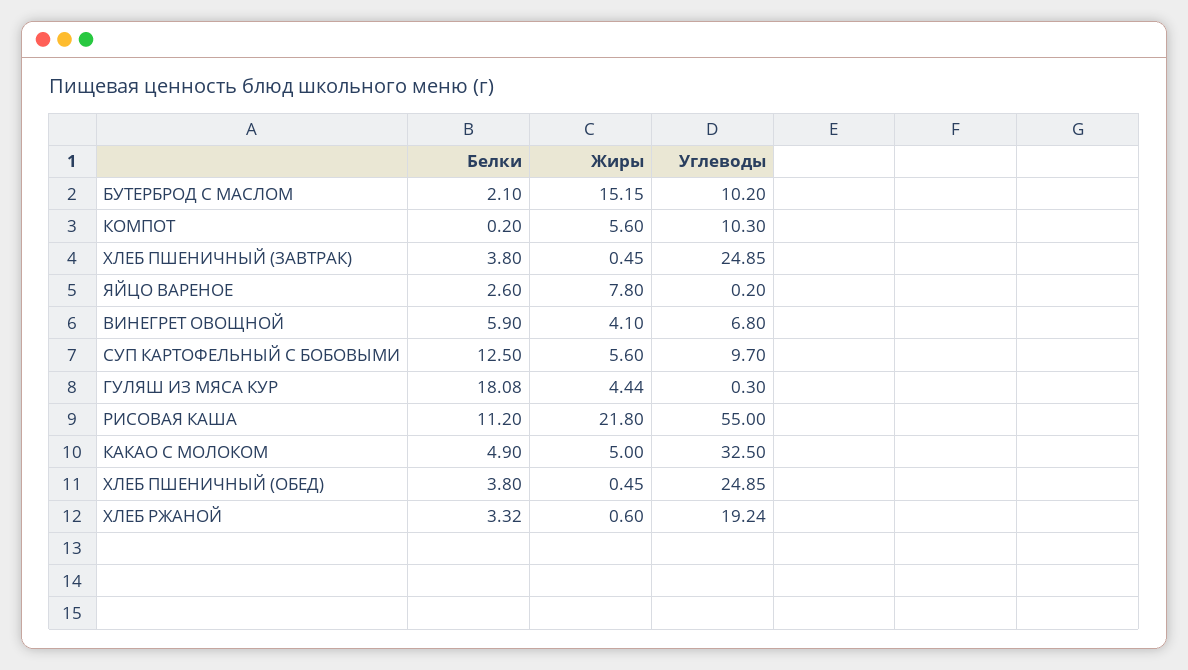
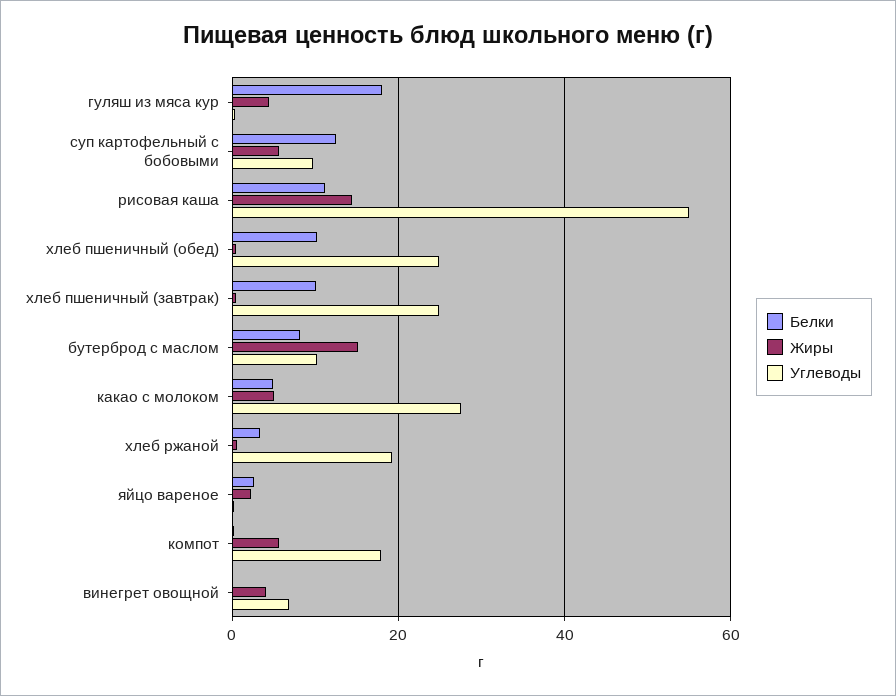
Белки, БУТЕРБРОД С МАСЛОМ: 2.1 -> 8
Углеводы, КОМПОТ: 10.3 -> 18
Белки, ХЛЕБ ПШЕНИЧНЫЙ (ЗАВТРАК): 3.8 -> 10
Жиры, ЯЙЦО ВАРЕНОЕ: 7.8 -> 2
Белки, ВИНЕГРЕТ ОВОЩНОЙ: 5.9 -> 0
Жиры, РИСОВАЯ КАША: 21.8 -> 14
Углеводы, КАКАО С МОЛОКОМ: 32.5 -> 28
Белки, ХЛЕБ ПШЕНИЧНЫЙ (ОБЕД): 3.8 -> 10

